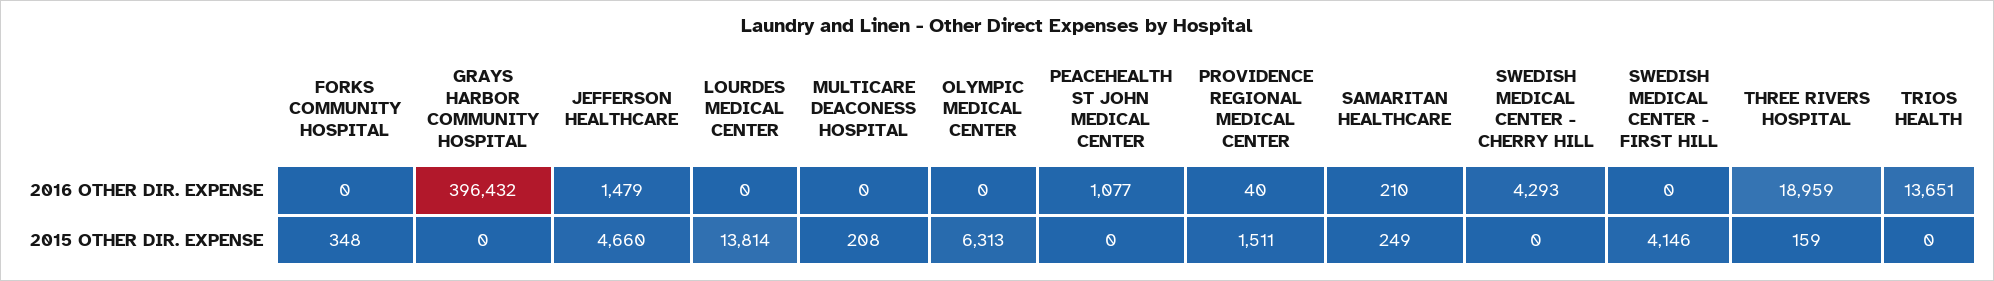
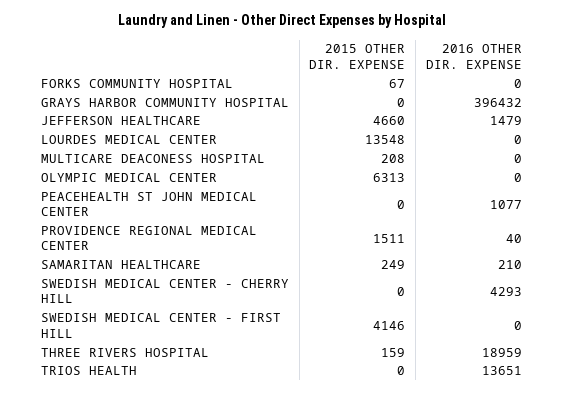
FORKS COMMUNITY HOSPITAL, 2015 OTHER DIR. EXPENSE: 348 -> 67
LOURDES MEDICAL CENTER, 2015 OTHER DIR. EXPENSE: 13814 -> 13548

